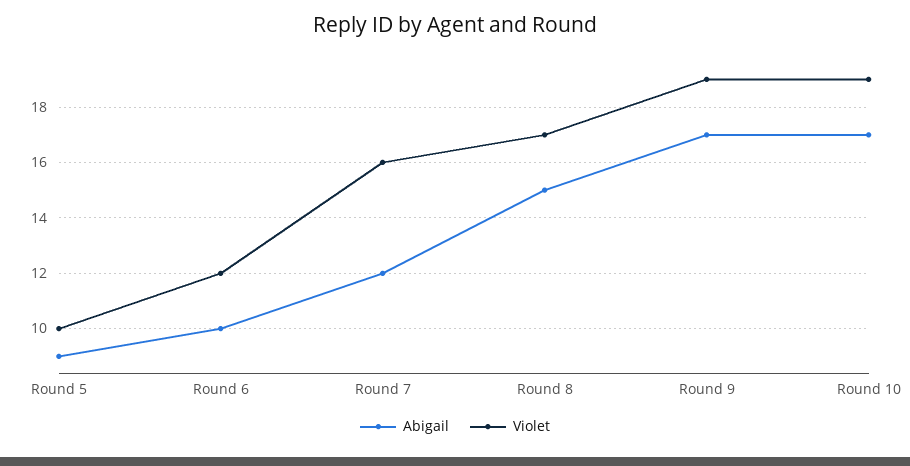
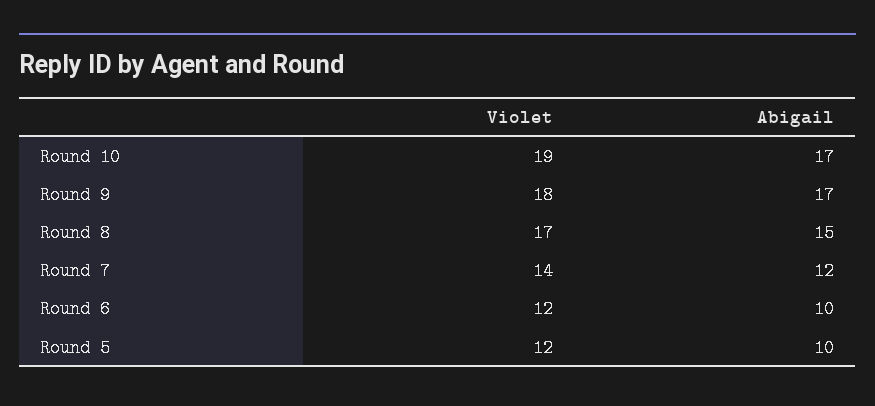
Abigail, Round 5: 9 -> 10
Violet, Round 5: 10 -> 12
Violet, Round 7: 16 -> 14
Violet, Round 9: 19 -> 18

